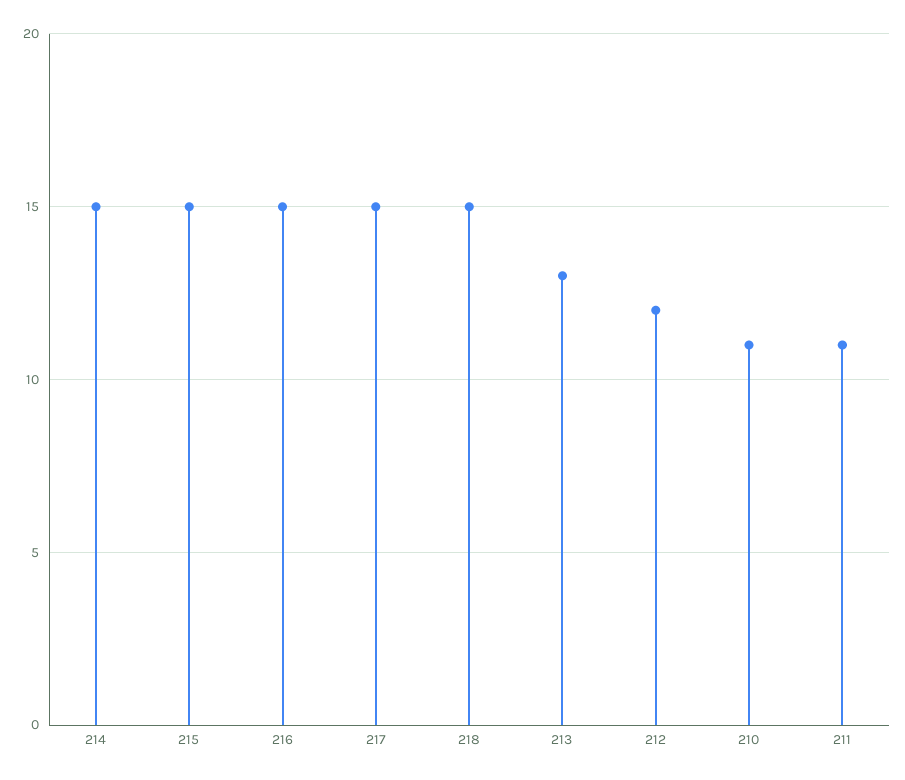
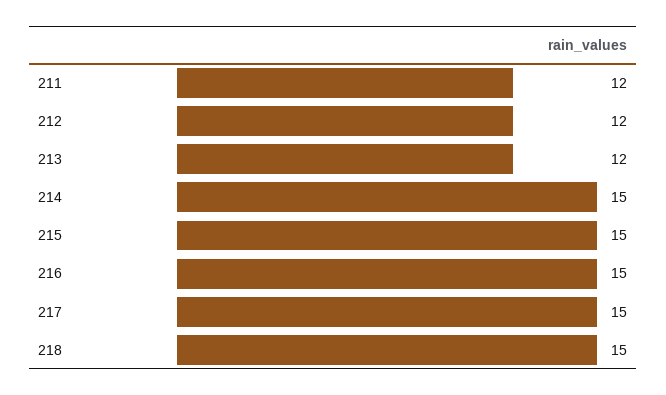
213: 13 -> 12
210: 11 -> none
211: 11 -> 12

